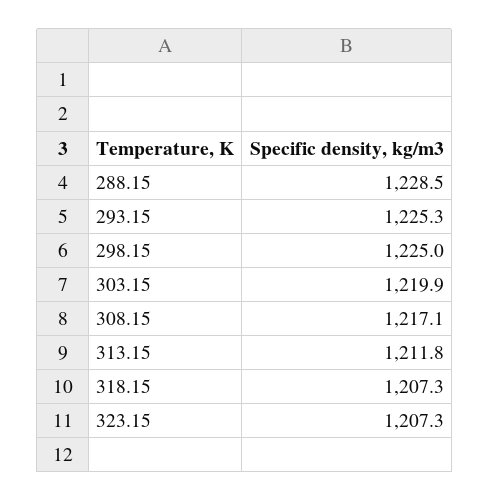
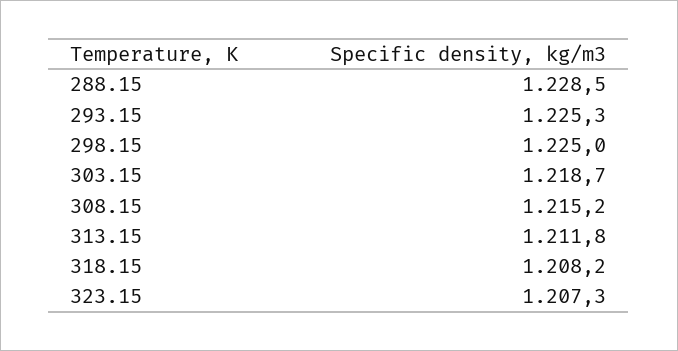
303.15: 1219.9 -> 1218.7
308.15: 1217.1 -> 1215.2
318.15: 1207.3 -> 1208.2

